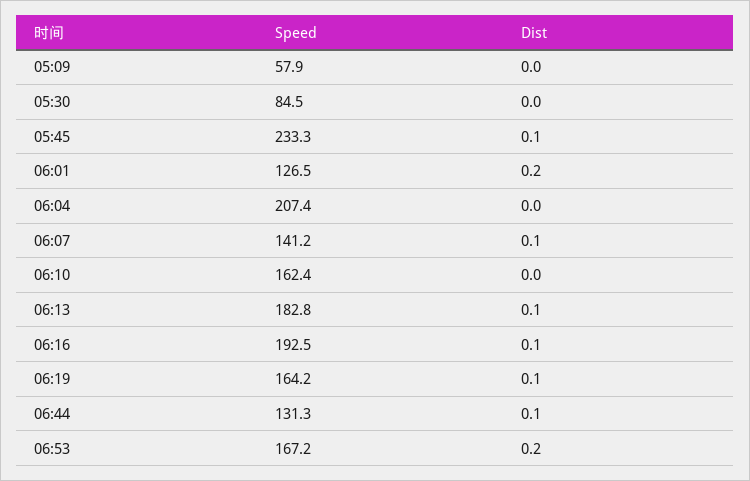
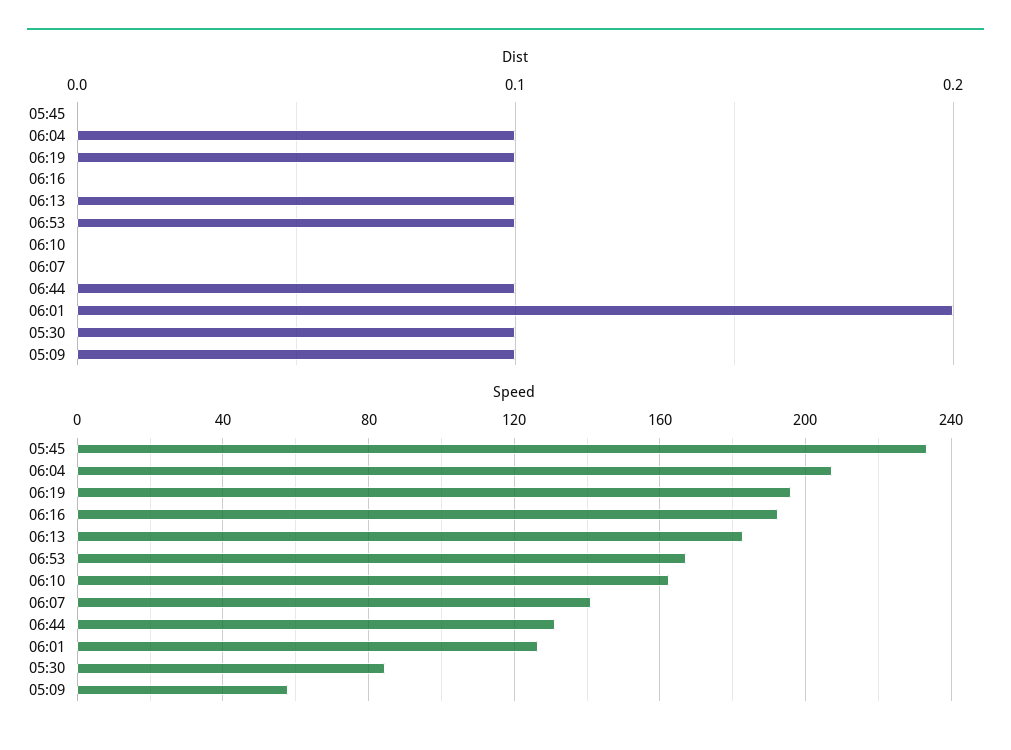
Dist, 05:09: 0 -> 0.1
Dist, 05:30: 0 -> 0.1
Dist, 05:45: 0.1 -> 0
Dist, 06:04: 0 -> 0.1
Dist, 06:07: 0.1 -> 0
Dist, 06:16: 0.1 -> 0
Speed, 06:19: 164.2 -> 195
Dist, 06:53: 0.2 -> 0.1

